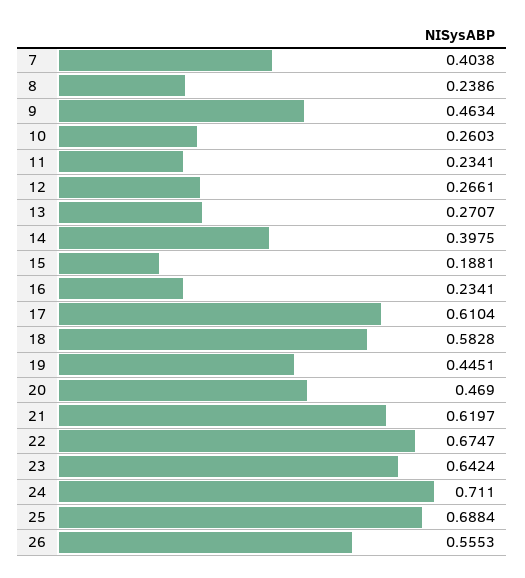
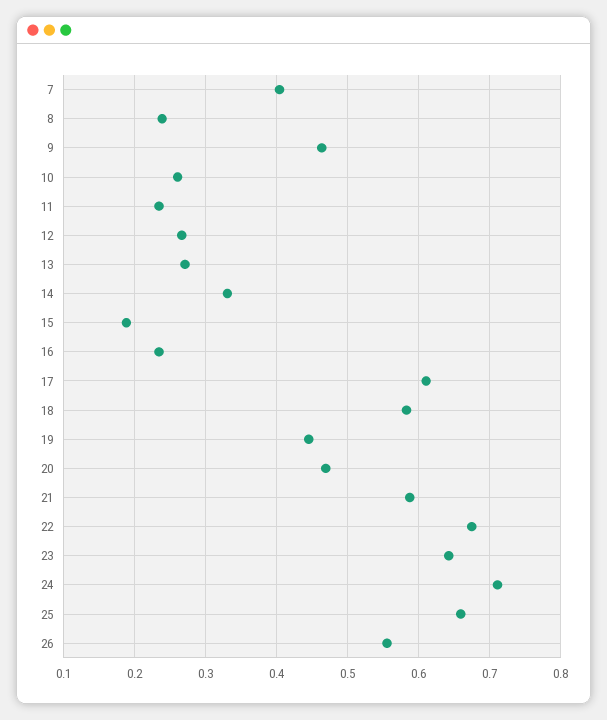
14: 0.3975 -> 0.33
21: 0.6197 -> 0.59
25: 0.6884 -> 0.66

